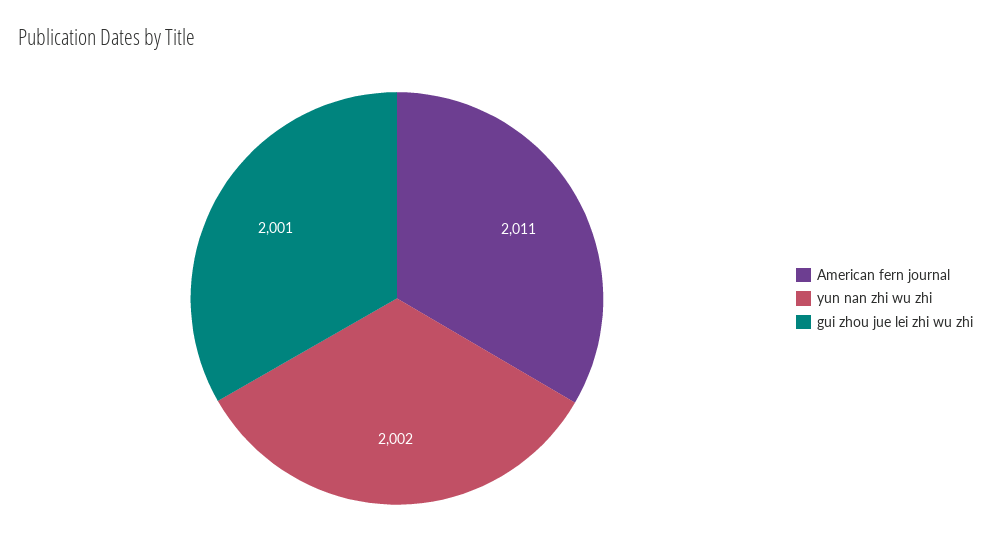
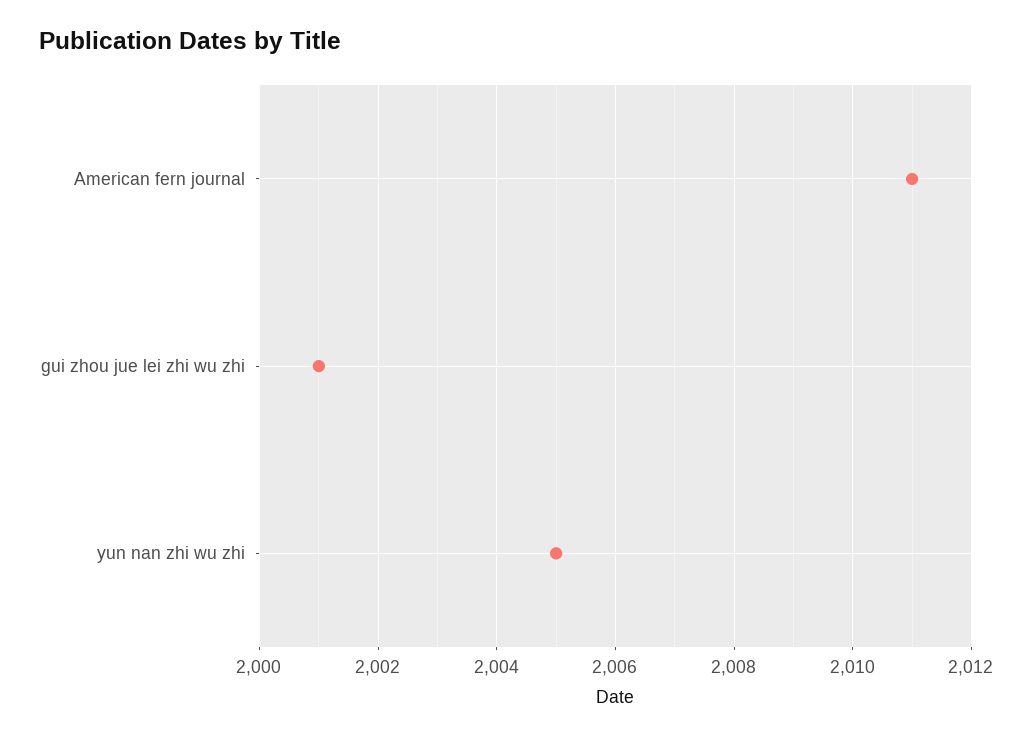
yun nan zhi wu zhi: 2002 -> 2005

